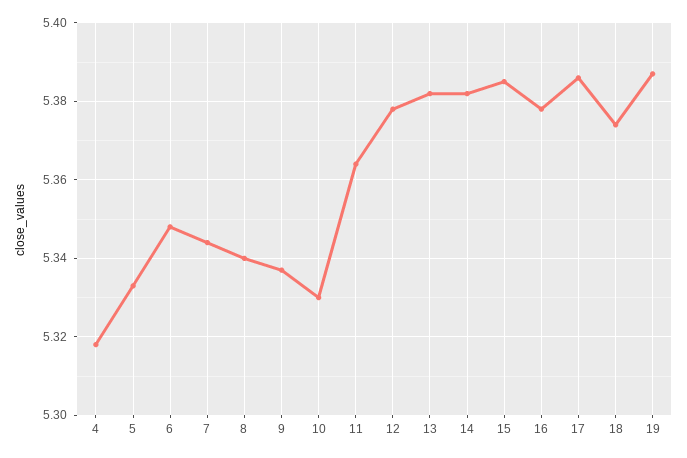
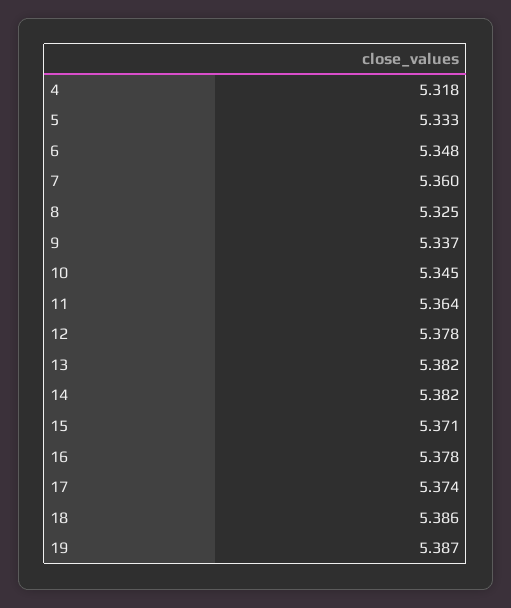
7: 5.345 -> 5.36
8: 5.34 -> 5.325
10: 5.33 -> 5.345
15: 5.385 -> 5.371
17: 5.385 -> 5.374
18: 5.375 -> 5.386

